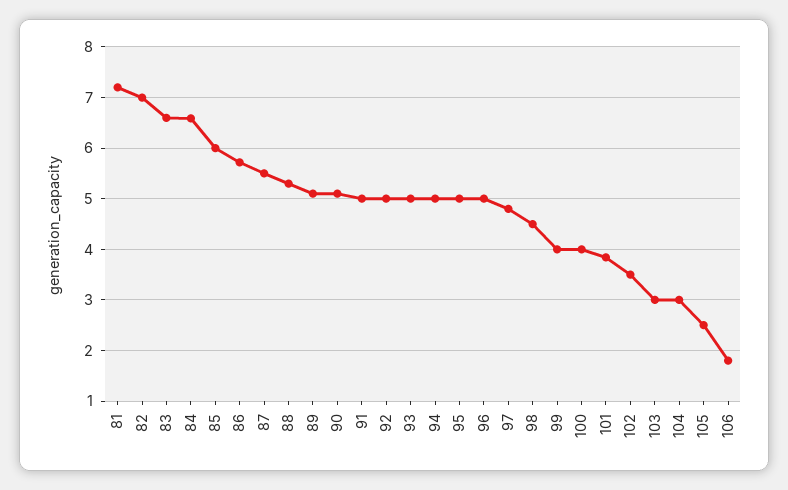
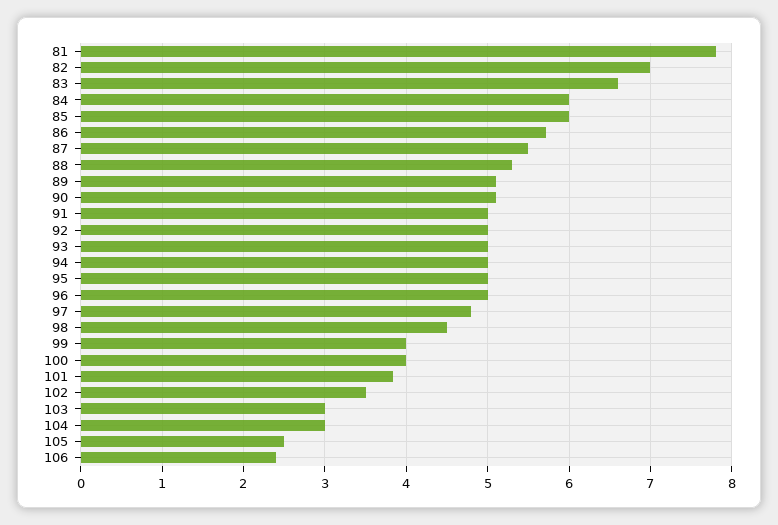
81: 7.2 -> 7.8
84: 6.6 -> 6
106: 1.8 -> 2.4

